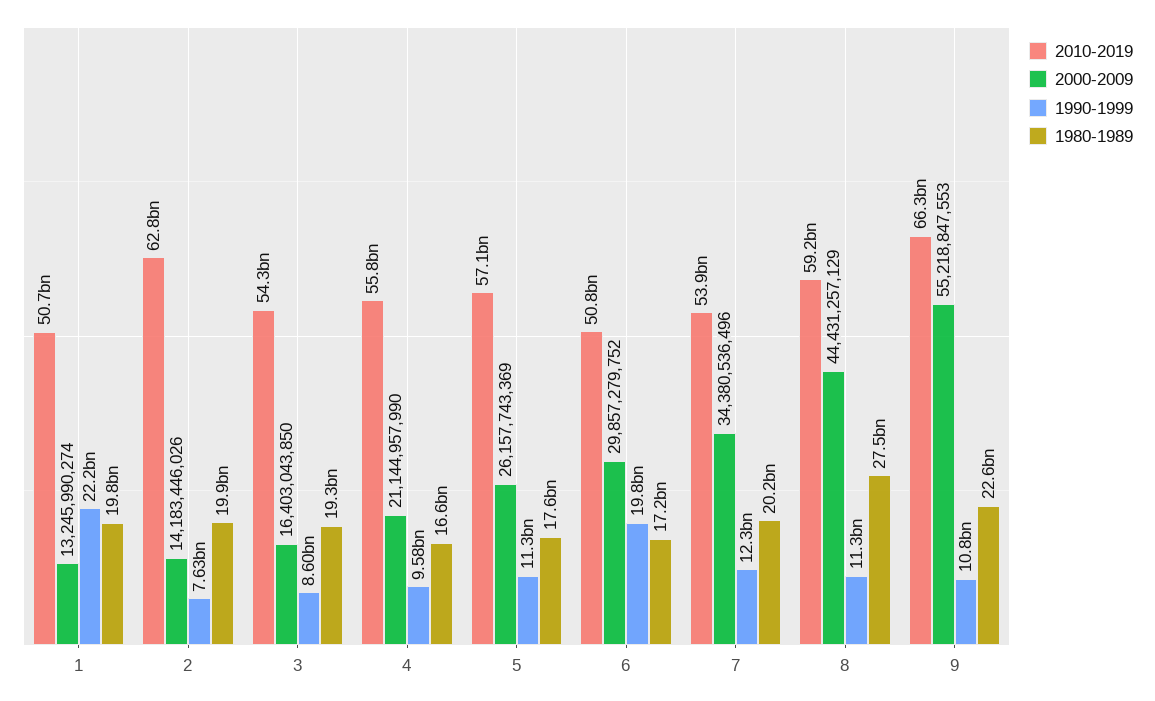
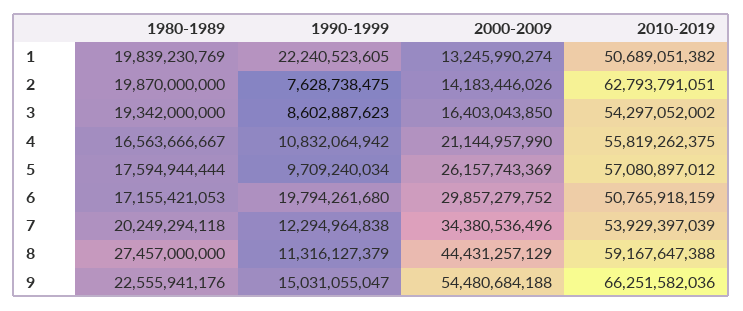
1990-1999, 4: 9580000000 -> 10832064942
1990-1999, 5: 11300000000 -> 9709240034
2000-2009, 9: 55218847553 -> 54480684188
1990-1999, 9: 10800000000 -> 15031055047

